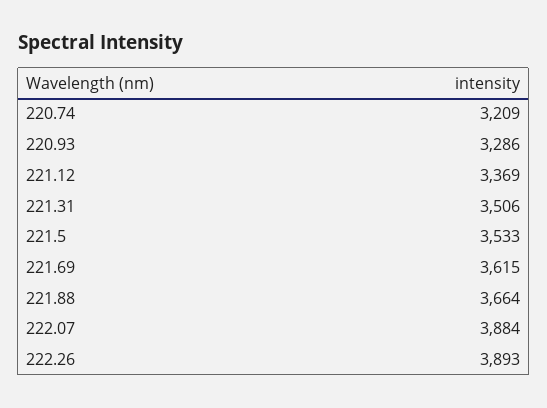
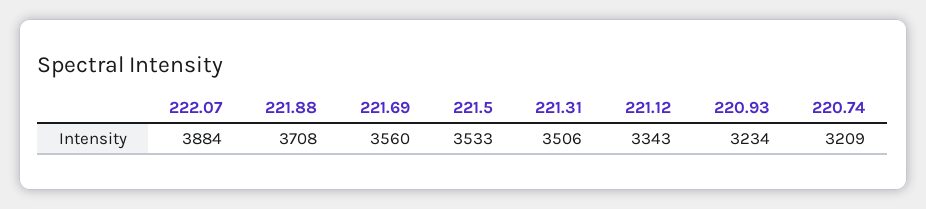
220.93: 3286 -> 3234
221.12: 3369 -> 3343
221.69: 3615 -> 3560
221.88: 3664 -> 3708
222.26: 3893 -> none

